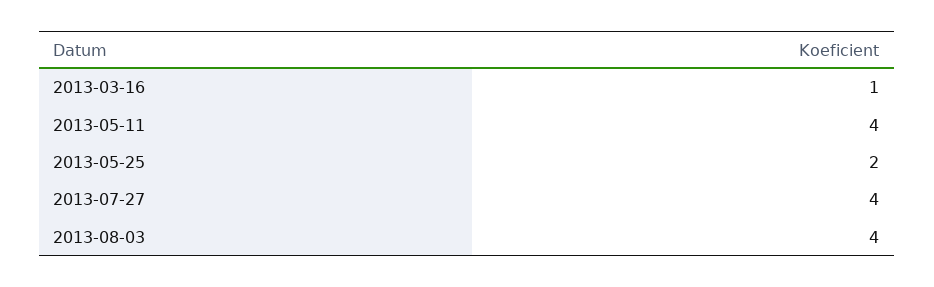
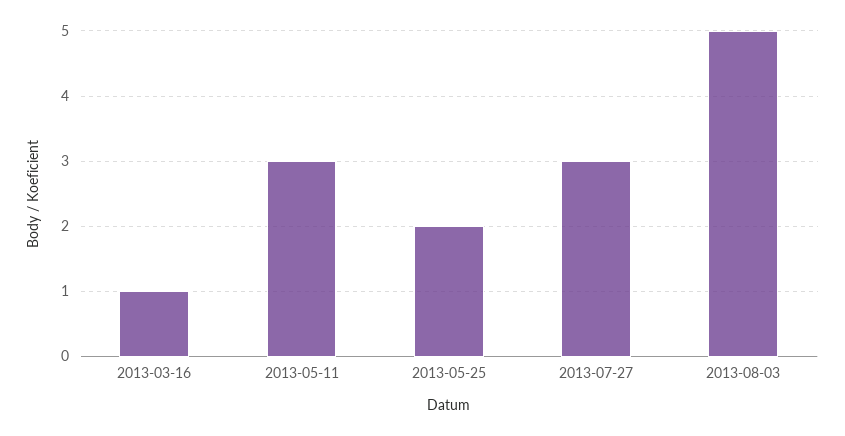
2013-05-11: 4 -> 3
2013-07-27: 4 -> 3
2013-08-03: 4 -> 5

